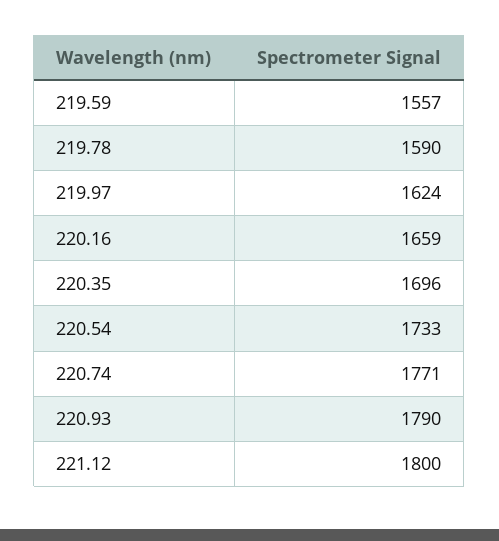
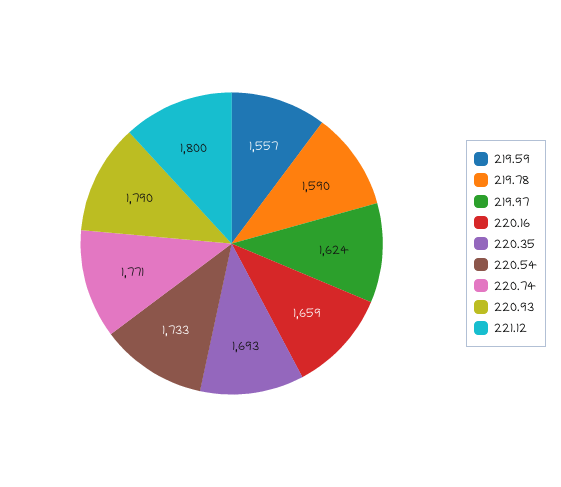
220.35: 1696 -> 1693

